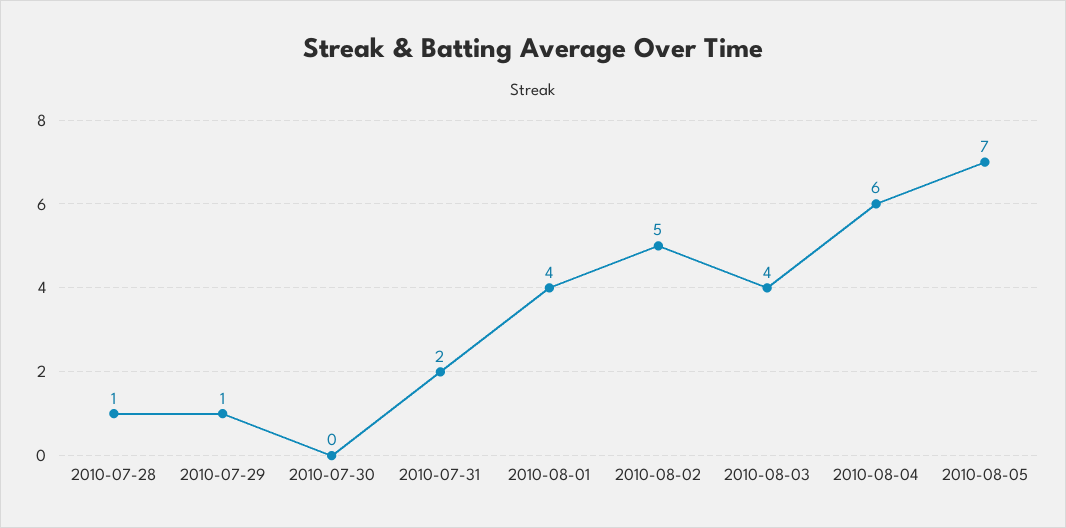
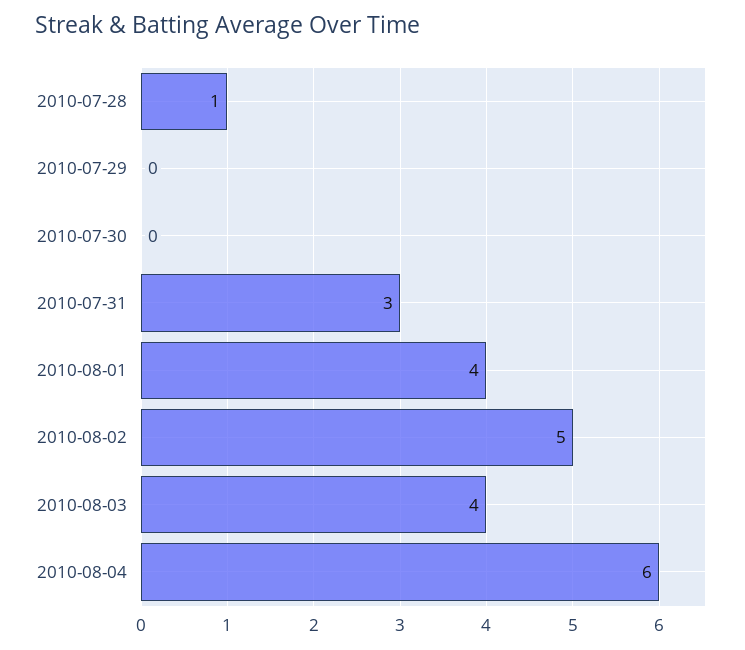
2010-07-29: 1 -> 0
2010-07-31: 2 -> 3
2010-08-05: 7 -> none

